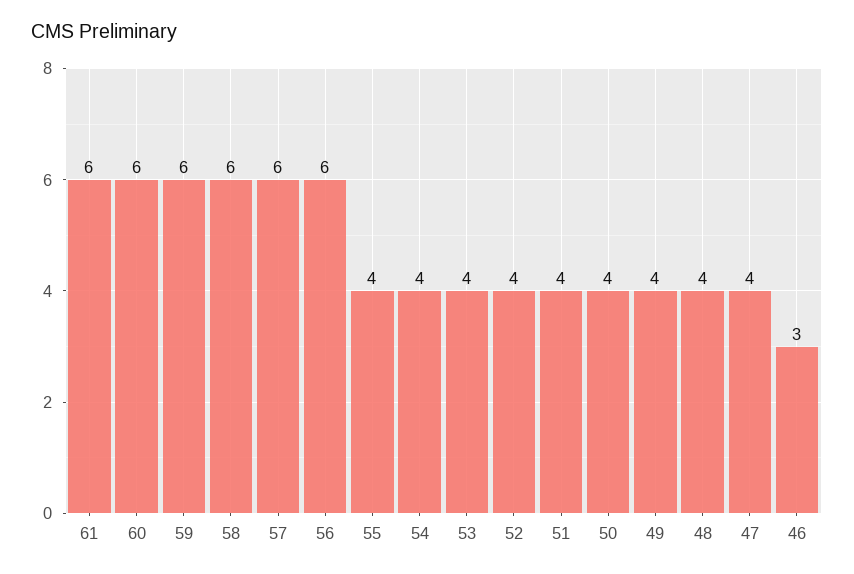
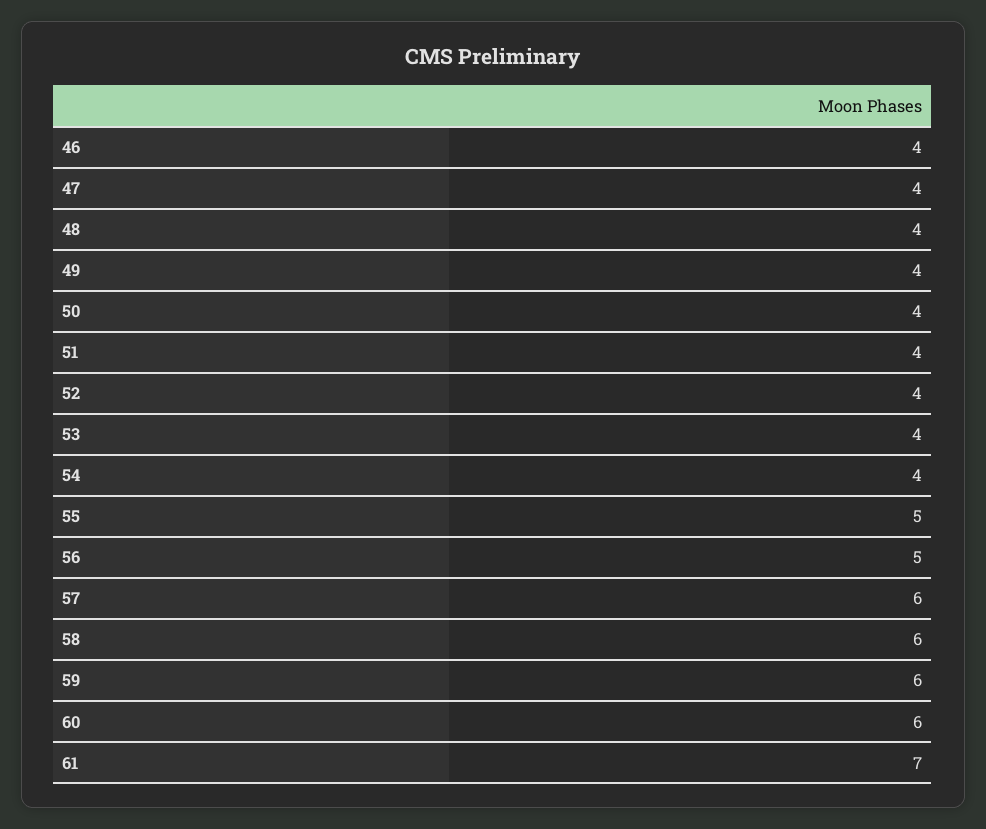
61: 6 -> 7
56: 6 -> 5
55: 4 -> 5
46: 3 -> 4

